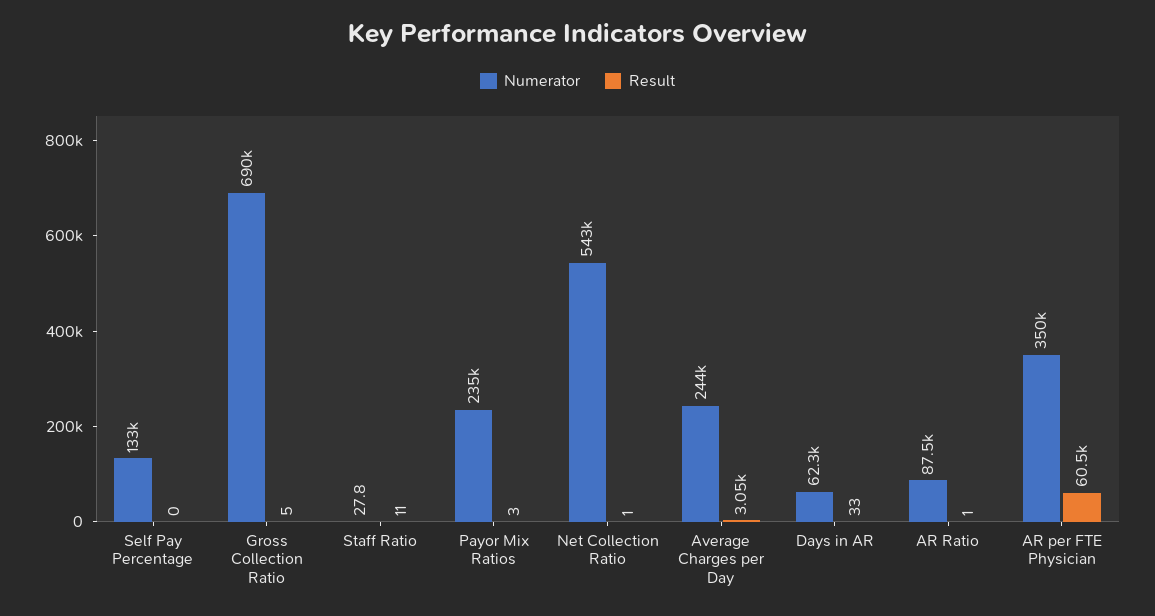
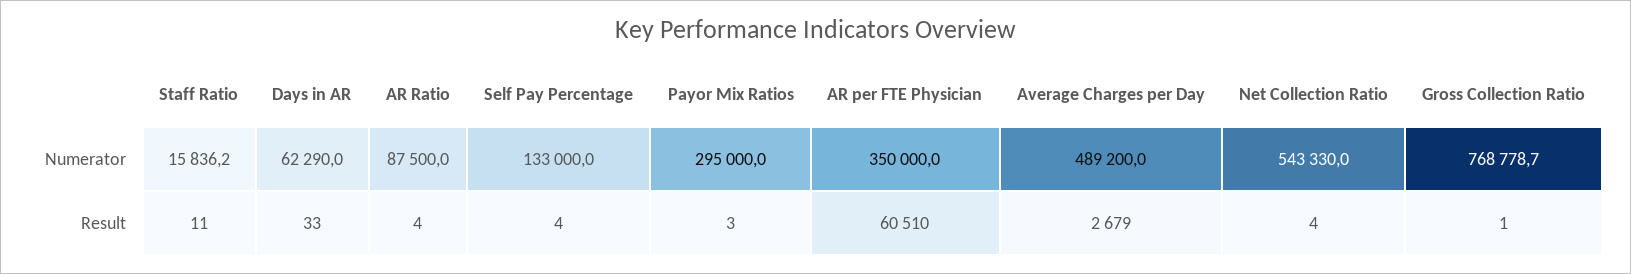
Result, Self Pay Percentage: 0 -> 4
Numerator, Gross Collection Ratio: 690000 -> 768778.7
Result, Gross Collection Ratio: 5 -> 1
Numerator, Staff Ratio: 27.8 -> 15836.2
Numerator, Payor Mix Ratios: 235000 -> 295000
Result, Net Collection Ratio: 1 -> 4
Numerator, Average Charges per Day: 244000 -> 489200
Result, Average Charges per Day: 3050 -> 2679
Result, AR Ratio: 1 -> 4

